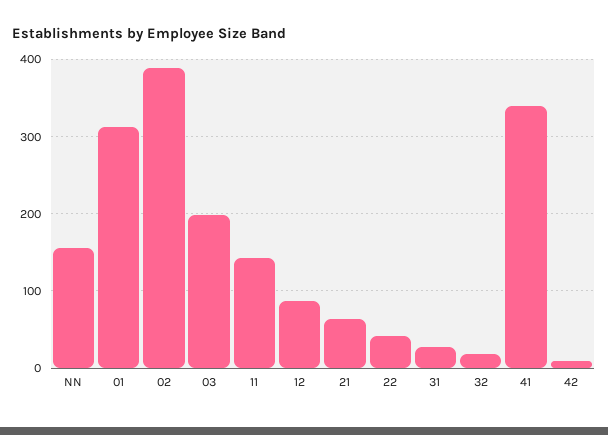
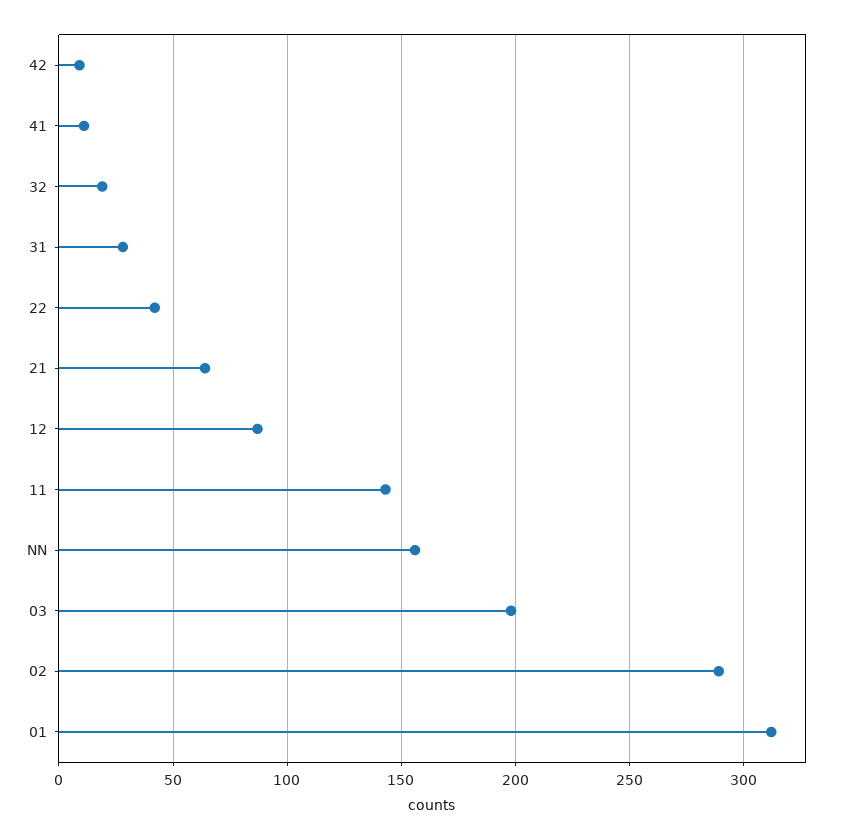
02: 390 -> 290
41: 340 -> 10

